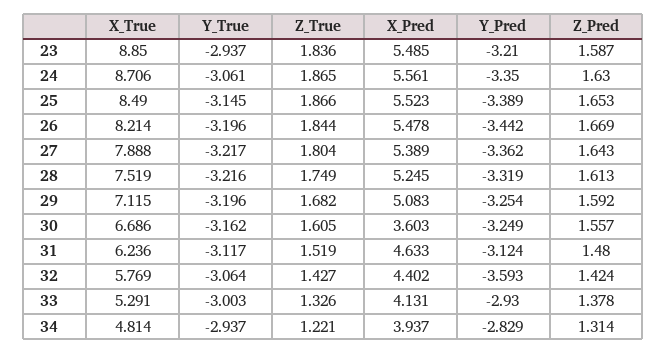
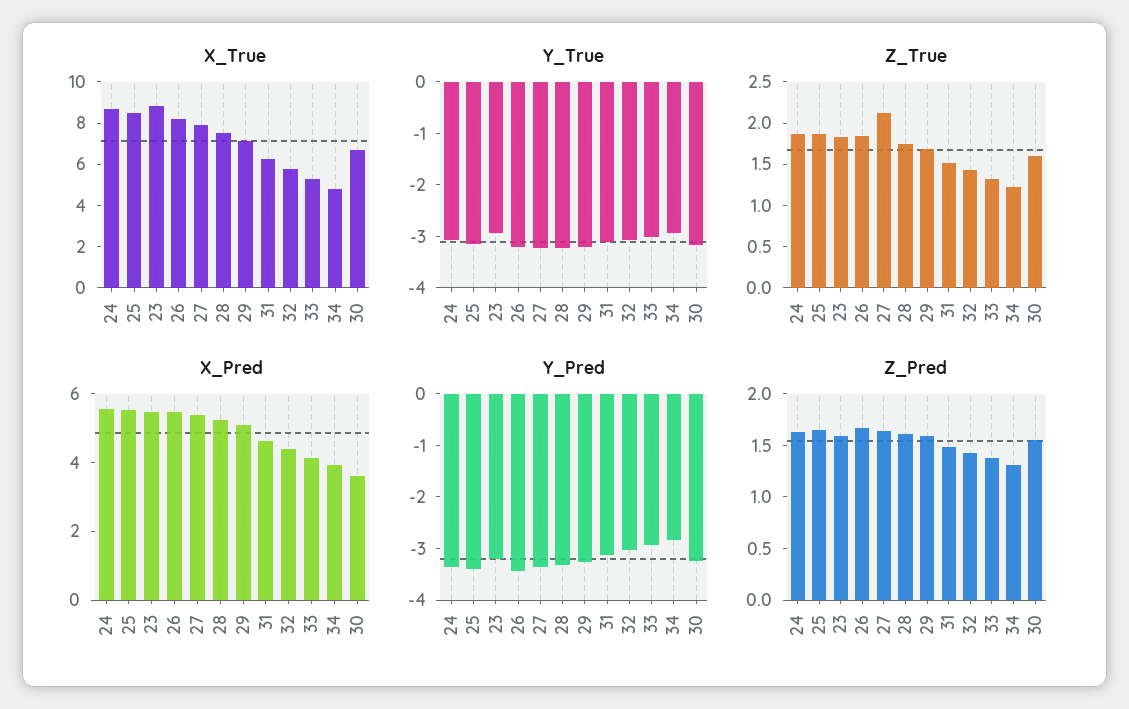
Z_True, 27: 1.804 -> 2.1
Y_Pred, 32: -3.593 -> -3

